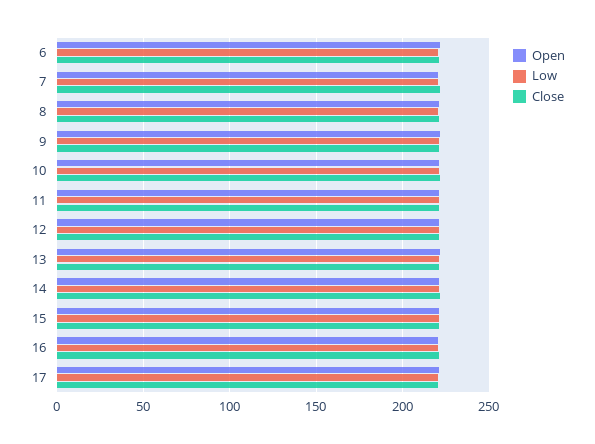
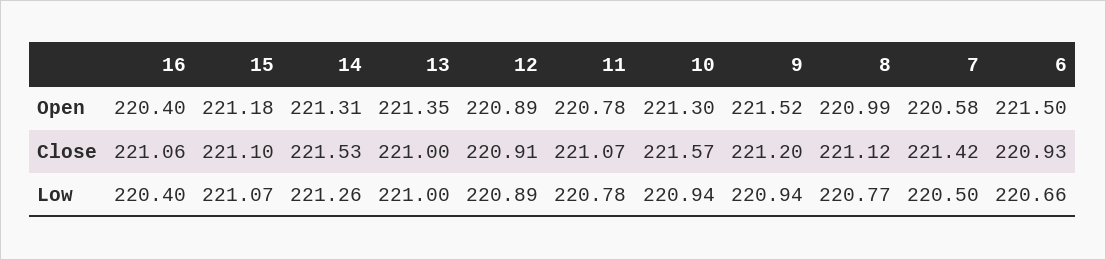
Open, 17: 220 -> none
Low, 17: 220 -> none
Close, 17: 220 -> none

